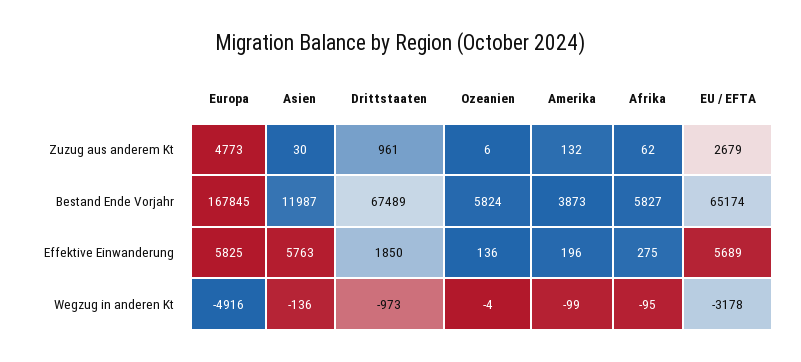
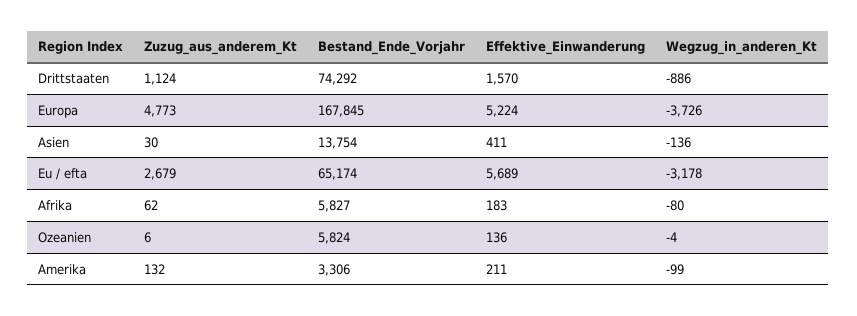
Drittstaaten, Zuzug aus anderem Kt: 961 -> 1124
Asien, Bestand Ende Vorjahr: 11987 -> 13754
Drittstaaten, Bestand Ende Vorjahr: 67489 -> 74292
Amerika, Bestand Ende Vorjahr: 3873 -> 3306
Europa, Effektive Einwanderung: 5825 -> 5224
Asien, Effektive Einwanderung: 5763 -> 411
Drittstaaten, Effektive Einwanderung: 1850 -> 1570
Amerika, Effektive Einwanderung: 196 -> 211
Afrika, Effektive Einwanderung: 275 -> 183
Europa, Wegzug in anderen Kt: -4916 -> -3726
Drittstaaten, Wegzug in anderen Kt: -973 -> -886
Afrika, Wegzug in anderen Kt: -95 -> -80

